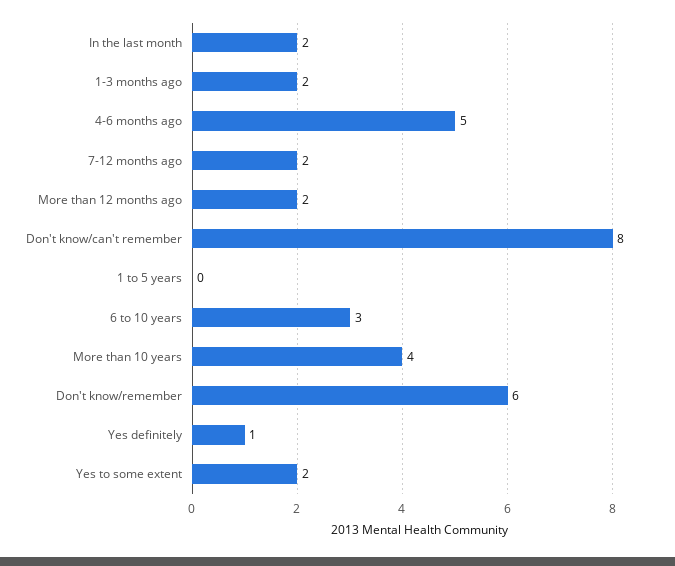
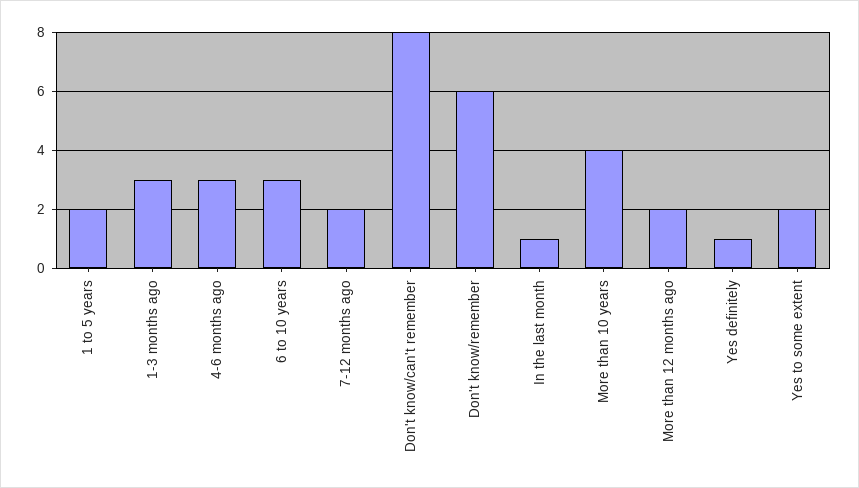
In the last month: 2 -> 1
1-3 months ago: 2 -> 3
4-6 months ago: 5 -> 3
1 to 5 years: 0 -> 2

